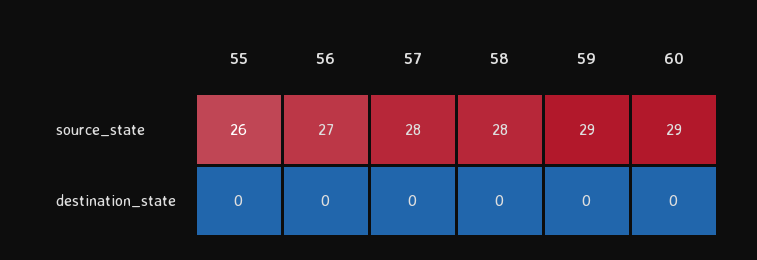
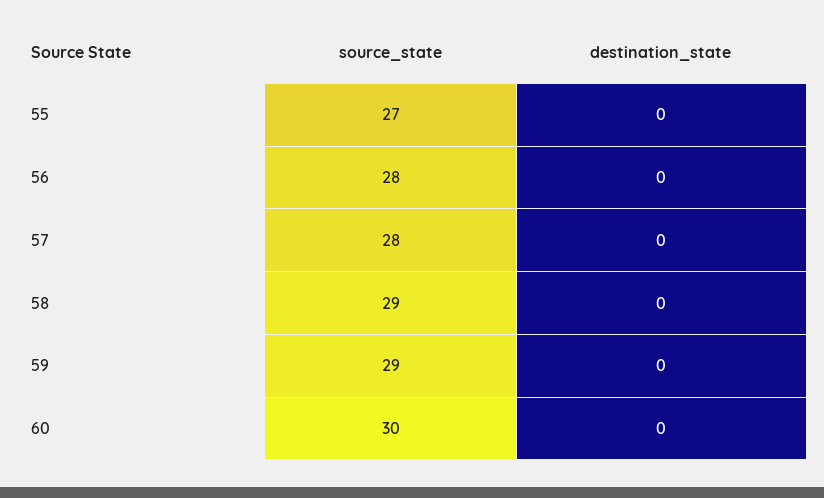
55, source_state: 26 -> 27
56, source_state: 27 -> 28
58, source_state: 28 -> 29
60, source_state: 29 -> 30

